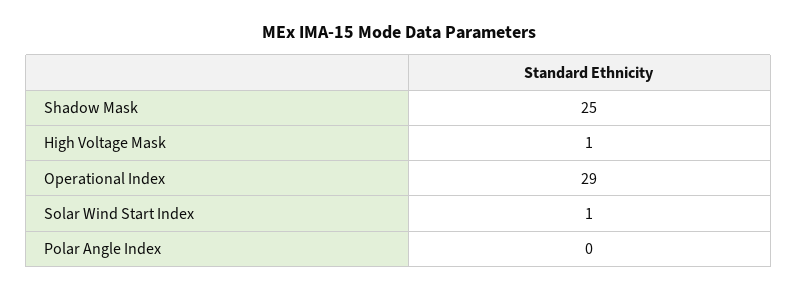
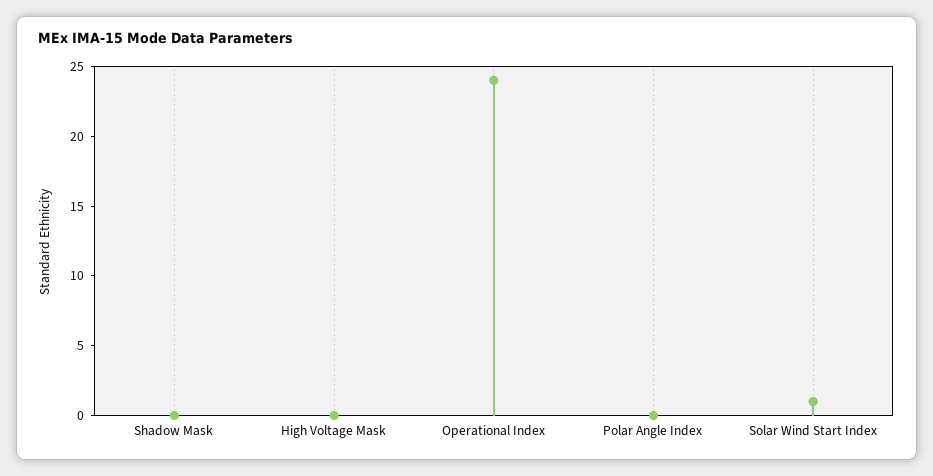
Shadow Mask: 25 -> 0
High Voltage Mask: 1 -> 0
Operational Index: 29 -> 24

